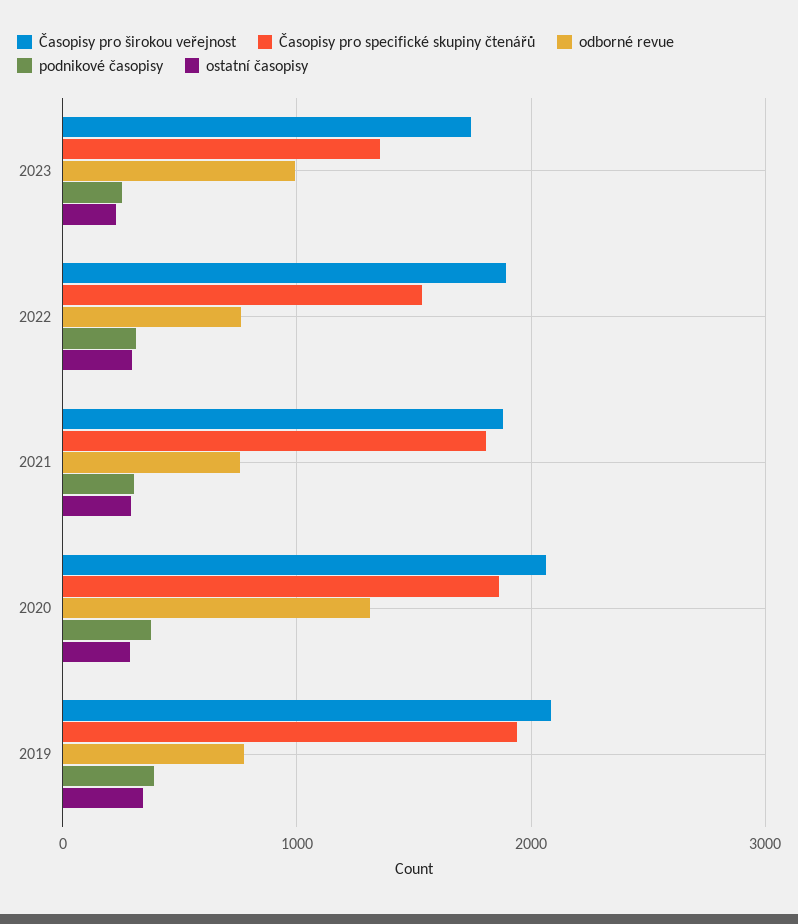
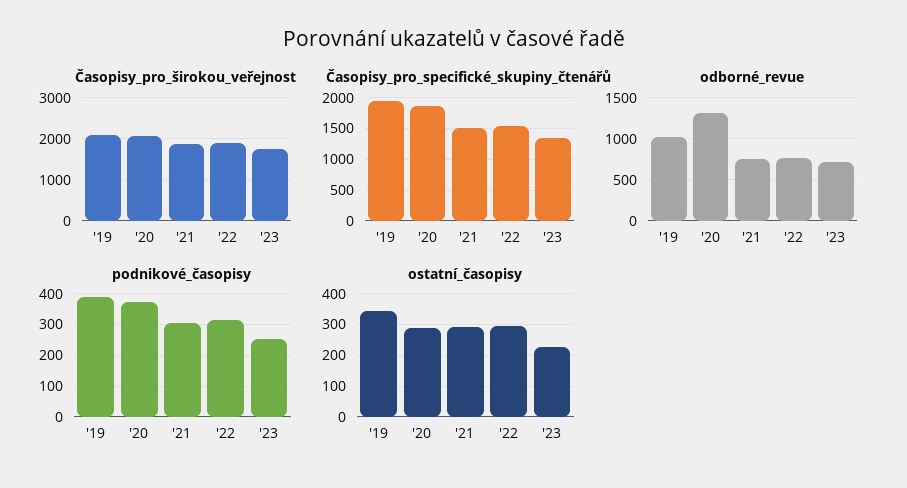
odborné revue, 2023: 1000 -> 700
Časopisy pro specifické skupiny čtenářů, 2021: 1800 -> 1500
odborné revue, 2019: 800 -> 1000

